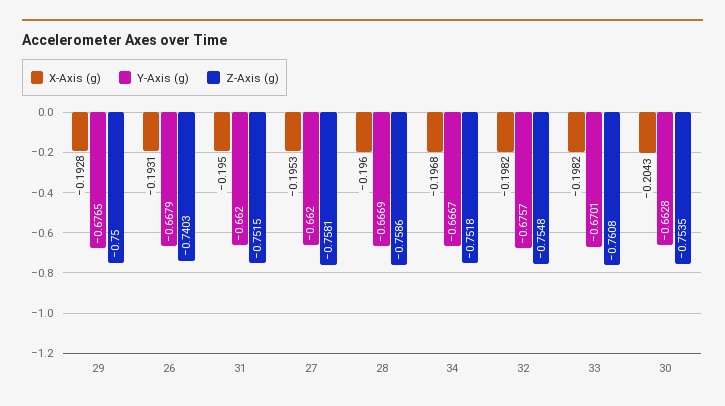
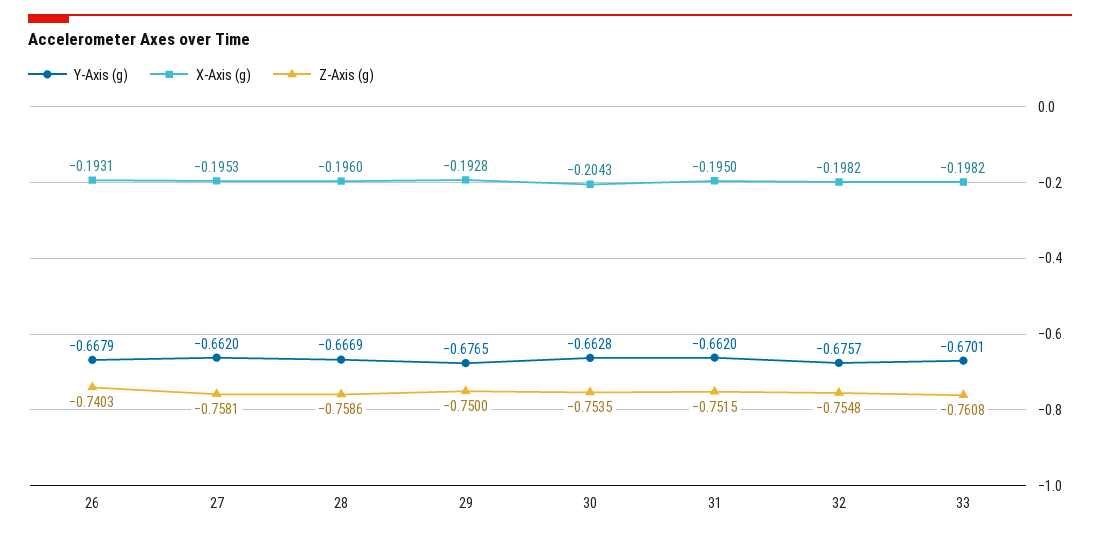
X-Axis (g), 34: -0.1968 -> none
Y-Axis (g), 34: -0.6667 -> none
Z-Axis (g), 34: -0.7518 -> none

